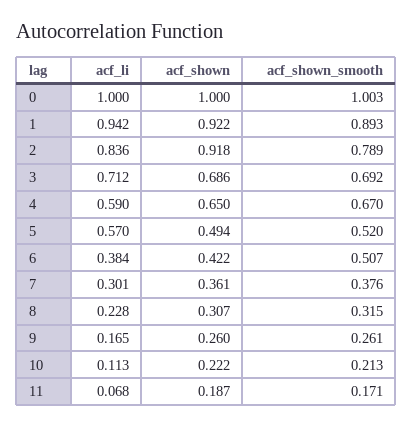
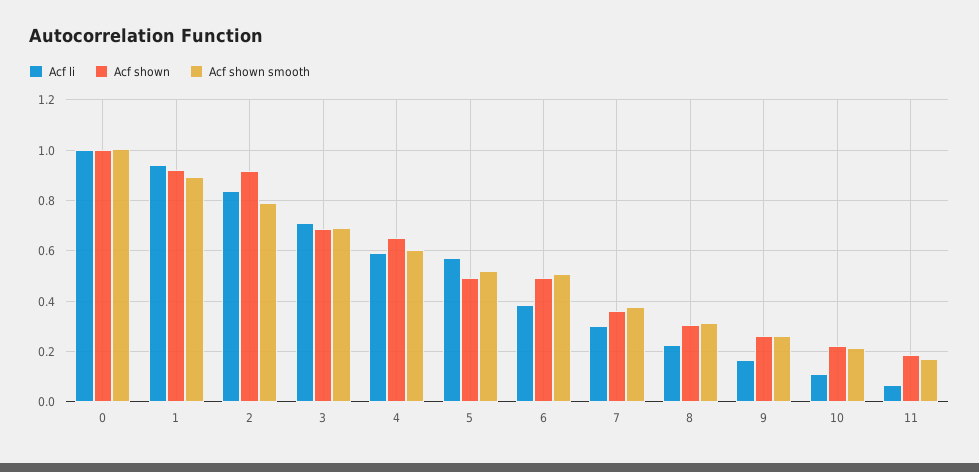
acf_shown_smooth, 4: 0.67 -> 0.6
acf_shown, 6: 0.422 -> 0.5

